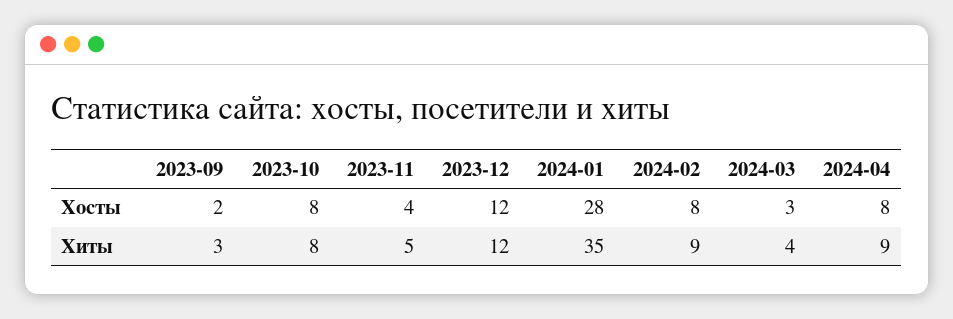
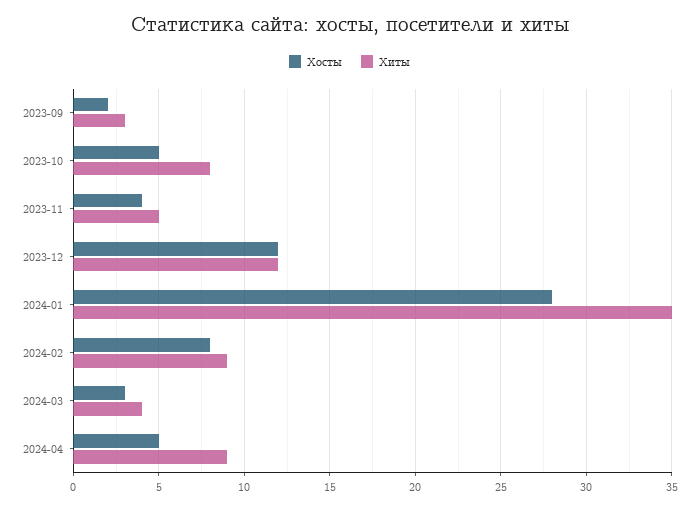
Хосты, 2023-10: 8 -> 5
Хосты, 2024-04: 8 -> 5

